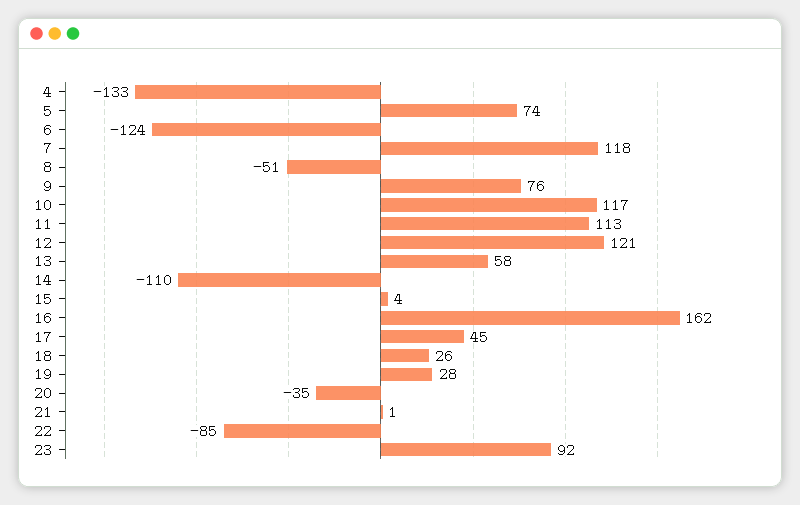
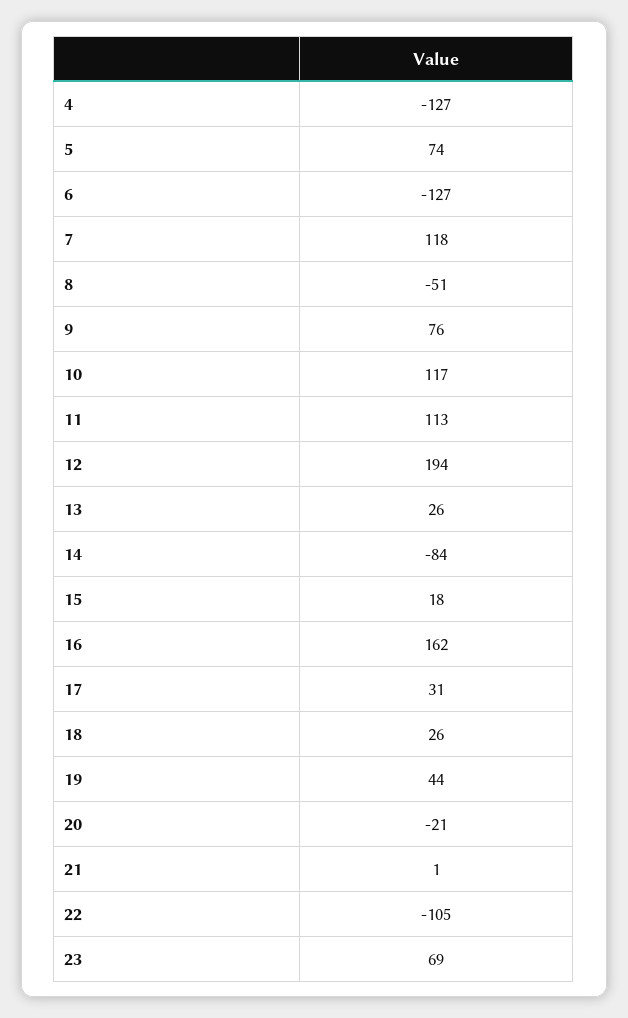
4: -133 -> -127
6: -124 -> -127
12: 121 -> 194
13: 58 -> 26
14: -110 -> -84
15: 4 -> 18
17: 45 -> 31
19: 28 -> 44
20: -35 -> -21
22: -85 -> -105
23: 92 -> 69

